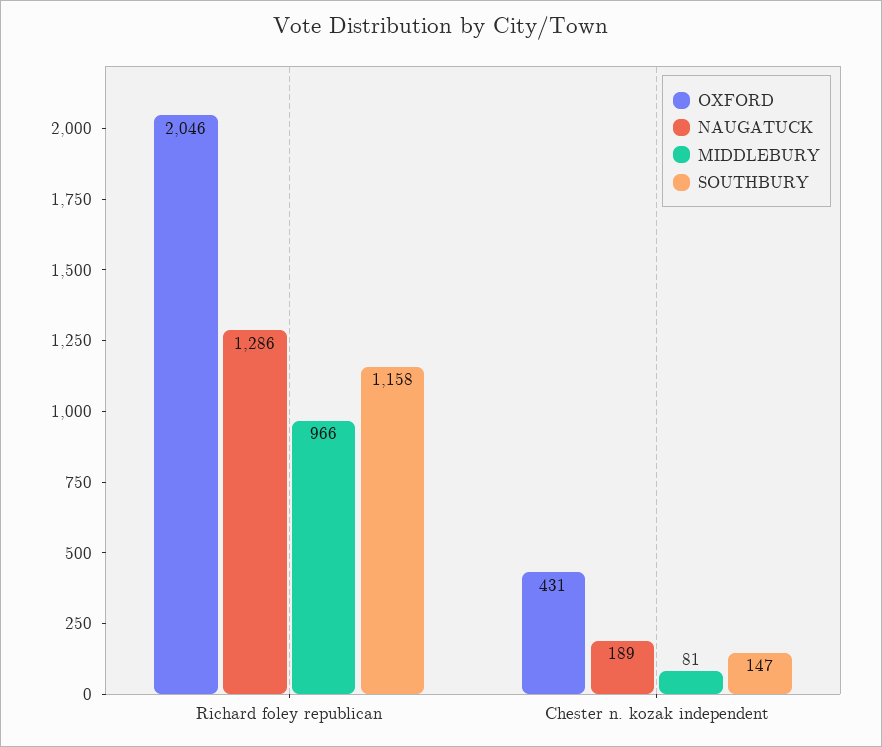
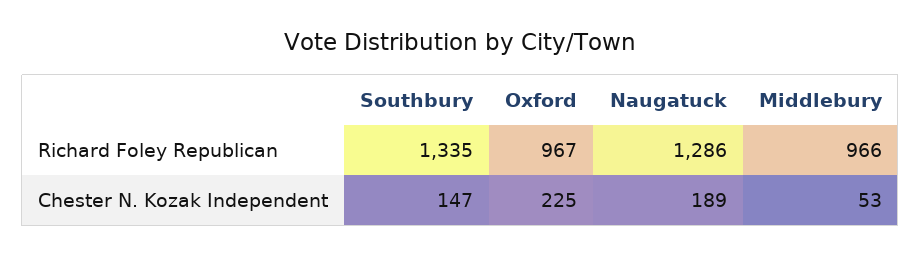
OXFORD, Richard foley republican: 2046 -> 967
SOUTHBURY, Richard foley republican: 1158 -> 1335
OXFORD, Chester n. kozak independent: 431 -> 225
MIDDLEBURY, Chester n. kozak independent: 81 -> 53

